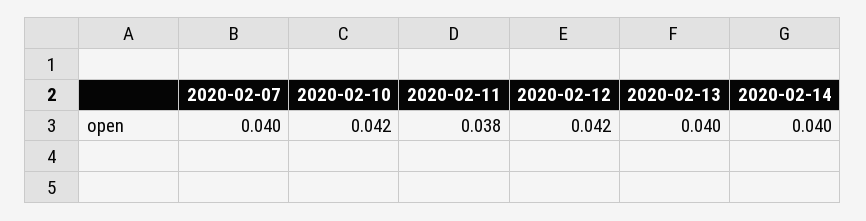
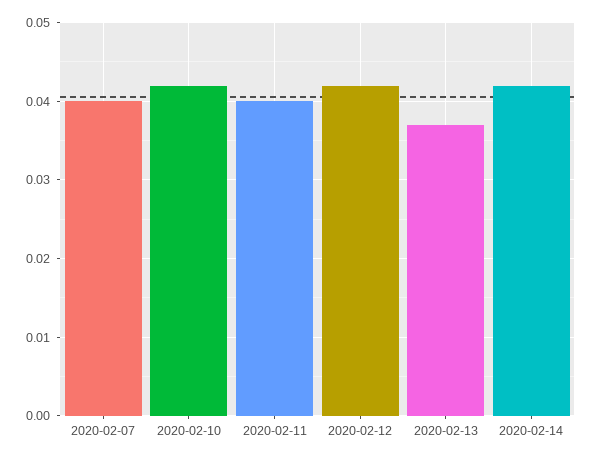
2020-02-11: 0.038 -> 0.04
2020-02-13: 0.04 -> 0.037
2020-02-14: 0.04 -> 0.042

